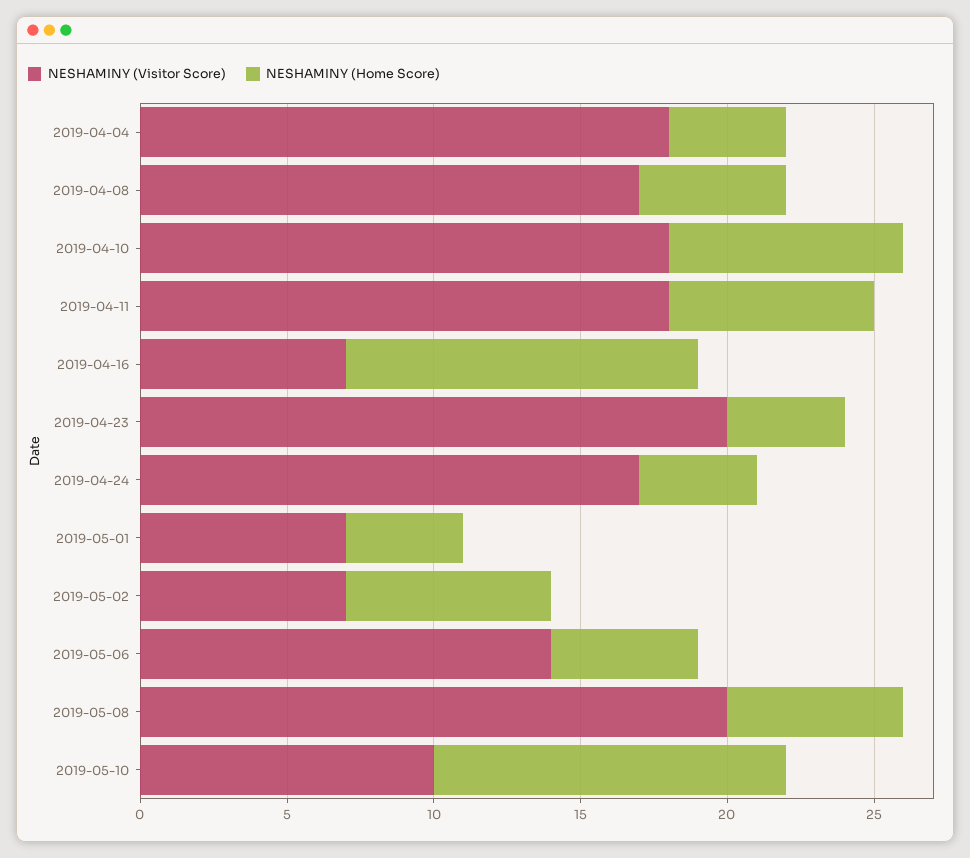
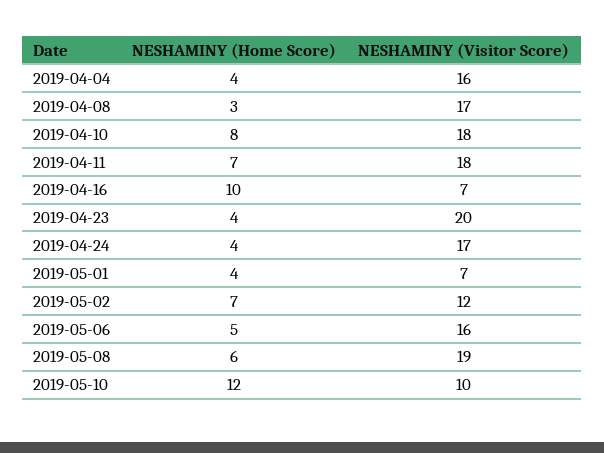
NESHAMINY (Visitor Score), 2019-04-04: 18 -> 16
NESHAMINY (Home Score), 2019-04-08: 5 -> 3
NESHAMINY (Home Score), 2019-04-16: 12 -> 10
NESHAMINY (Visitor Score), 2019-05-02: 7 -> 12
NESHAMINY (Visitor Score), 2019-05-06: 14 -> 16
NESHAMINY (Visitor Score), 2019-05-08: 20 -> 19

